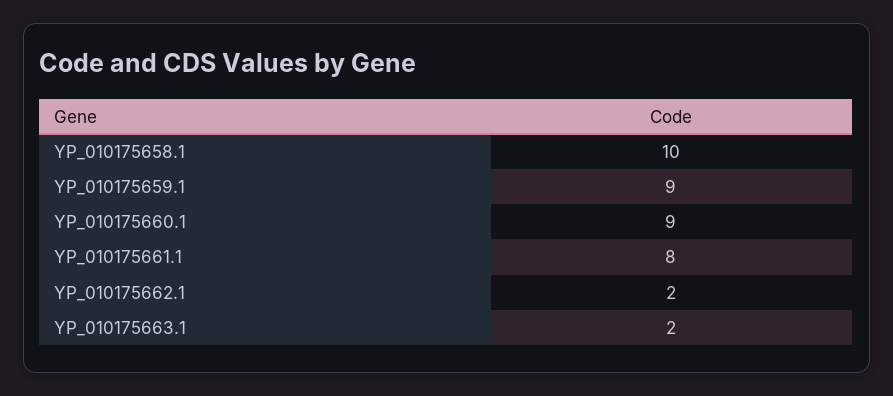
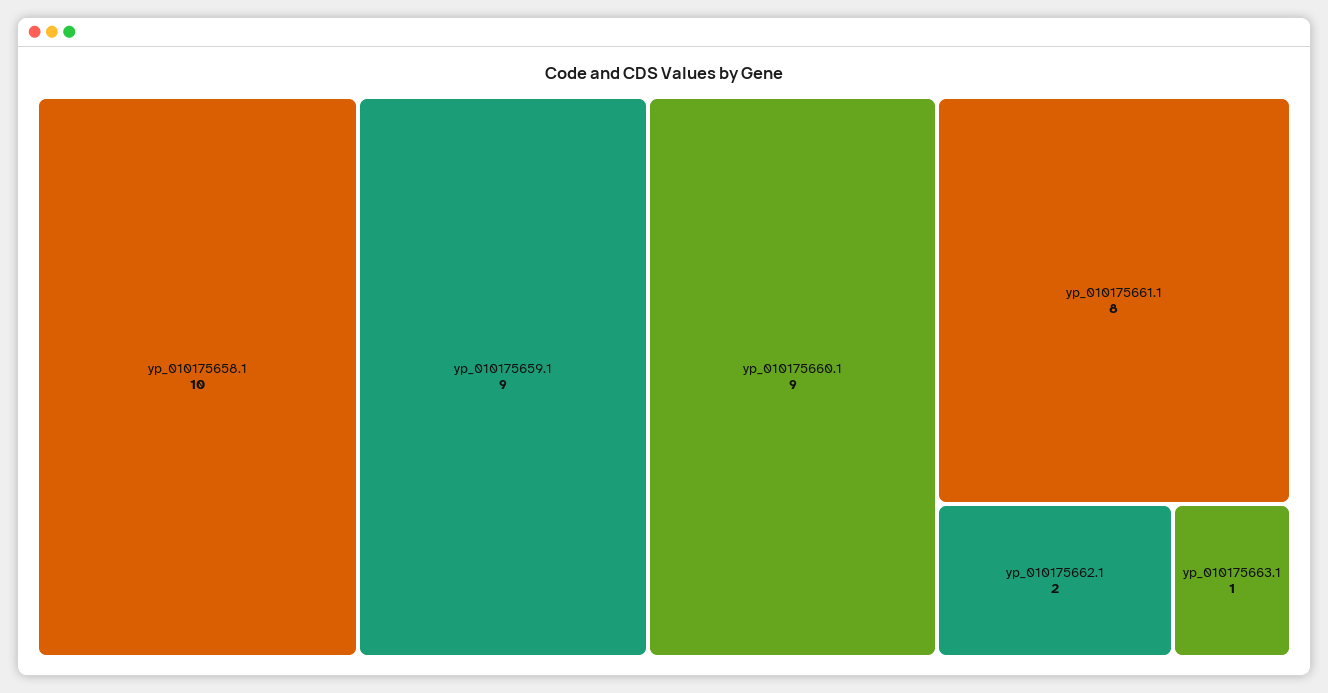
YP_010175663.1: 2 -> 1

